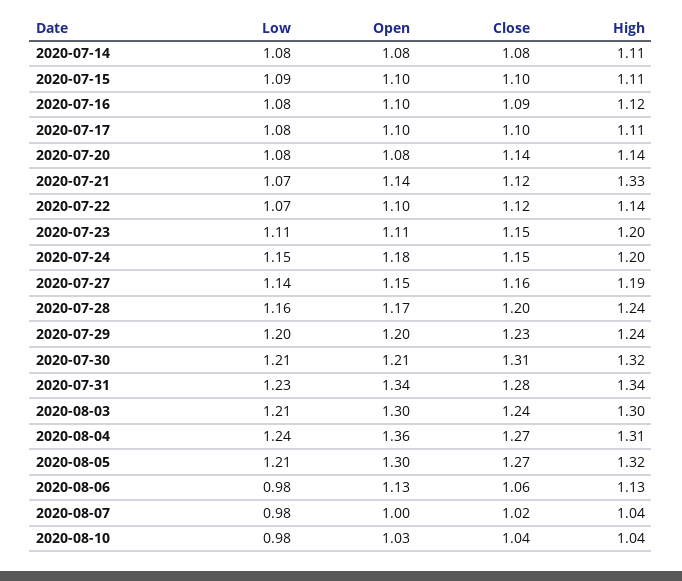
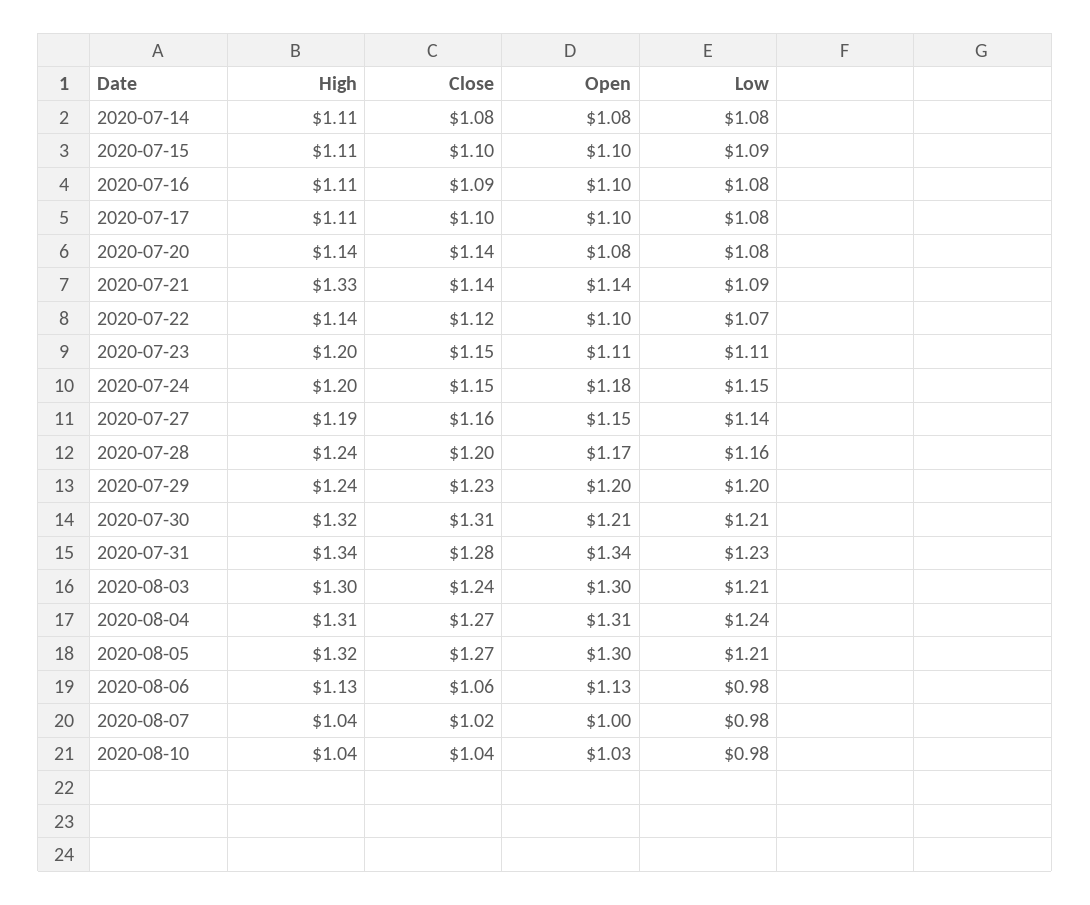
High, 2020-07-16: 1.12 -> 1.11
Low, 2020-07-21: 1.07 -> 1.09
Close, 2020-07-21: 1.12 -> 1.14
Open, 2020-08-04: 1.36 -> 1.31

